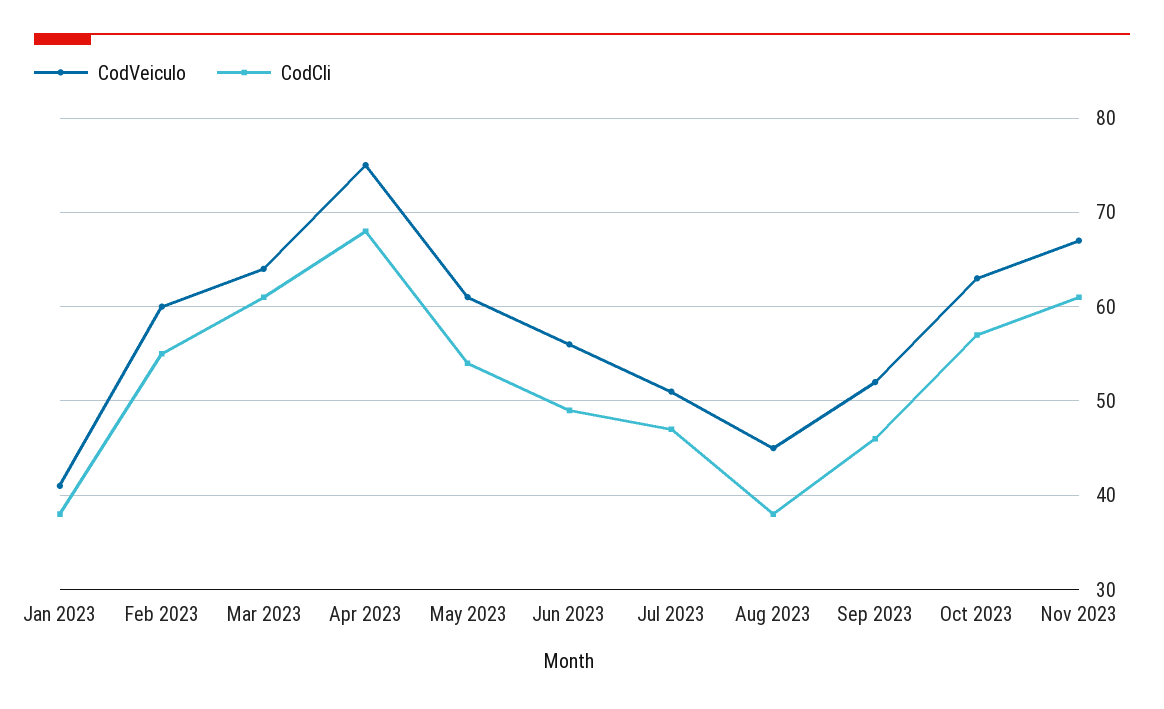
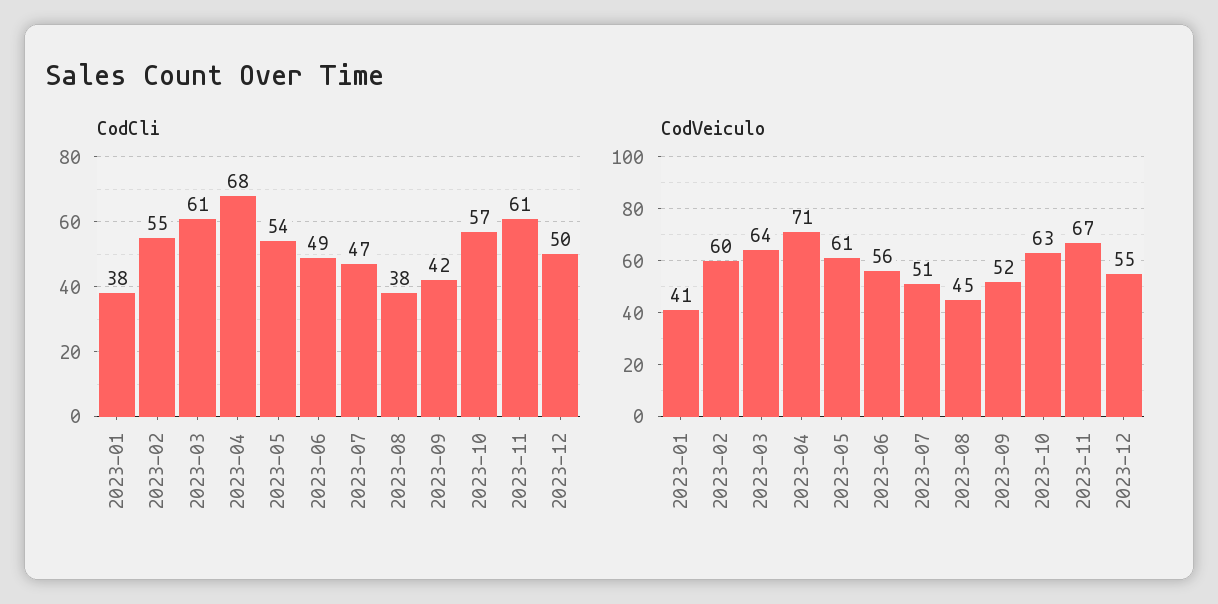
CodVeiculo, Apr 2023: 75 -> 71
CodCli, Sep 2023: 46 -> 42
CodCli, 2023-12: none -> 50
CodVeiculo, 2023-12: none -> 55

